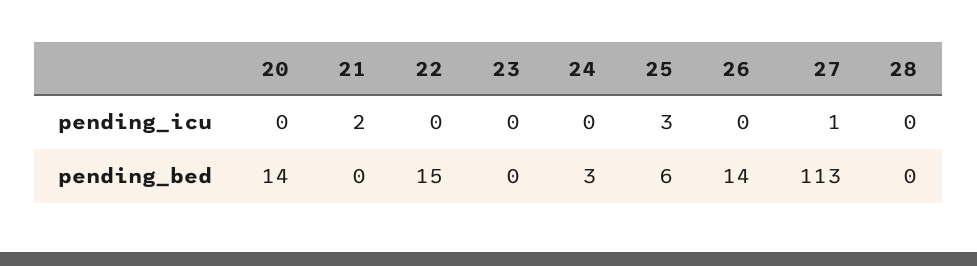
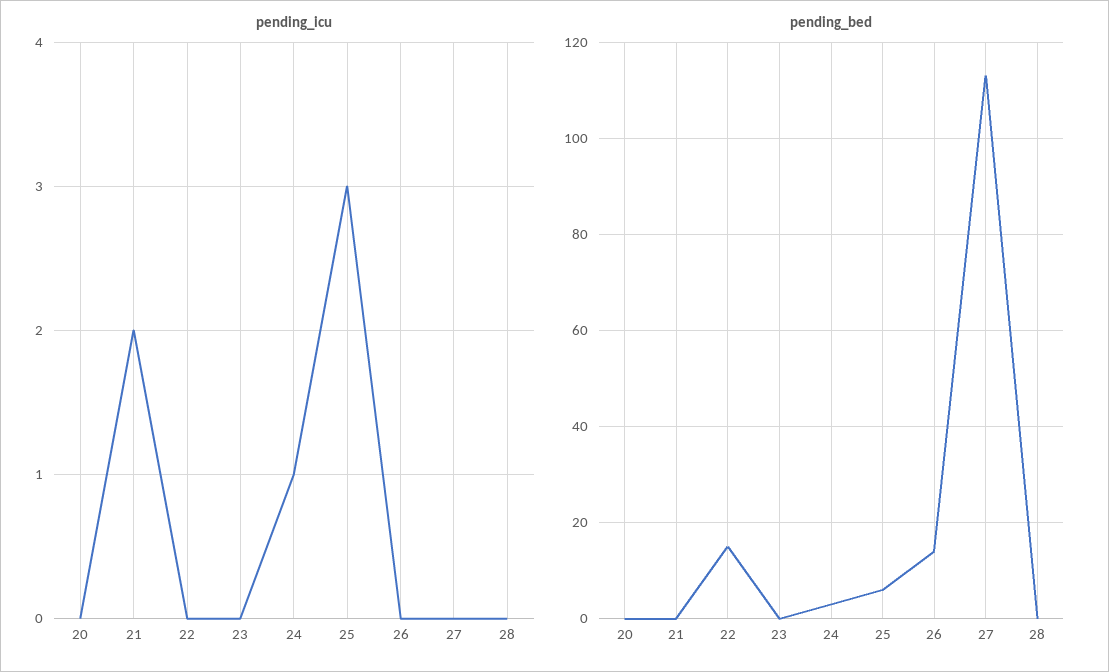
pending_icu, 24: 0 -> 1
pending_icu, 27: 1 -> 0
pending_bed, 20: 14 -> 0

